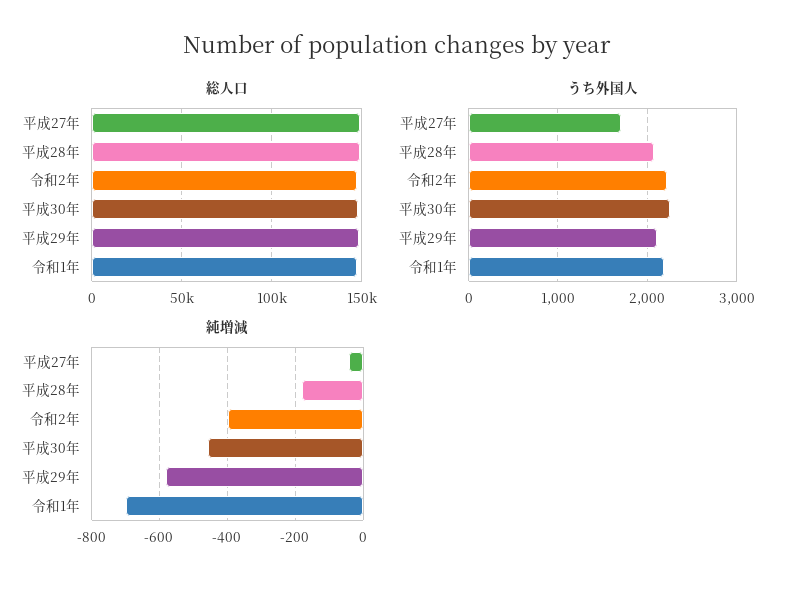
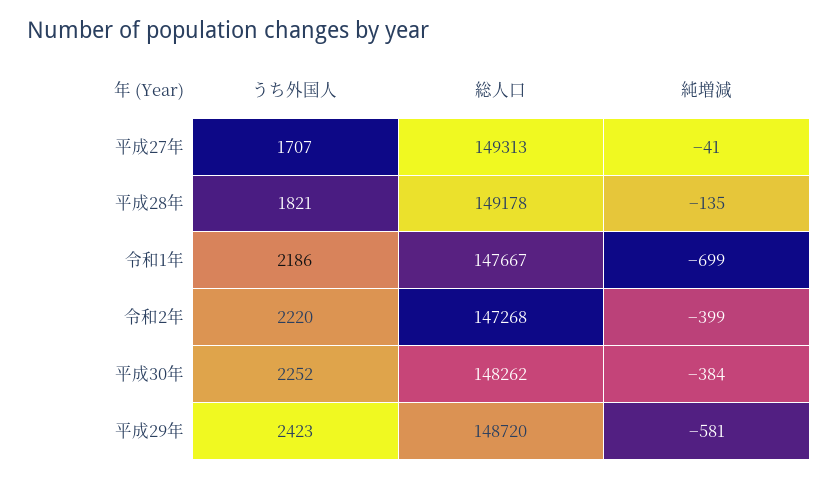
うち外国人, 平成28年: 2100 -> 1821
うち外国人, 平成29年: 2100 -> 2423
純増減, 平成28年: -180 -> -135
純増減, 平成30年: -460 -> -384

